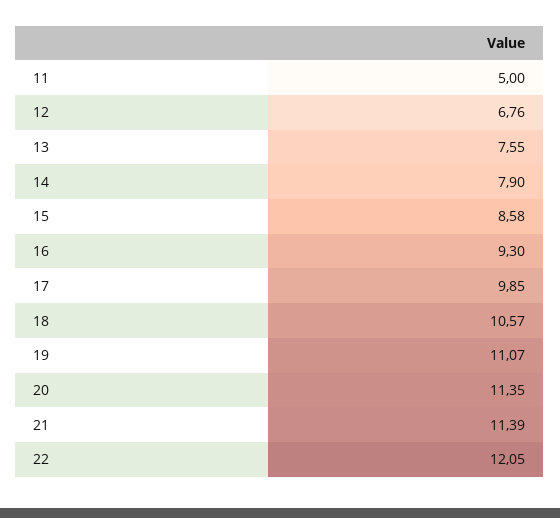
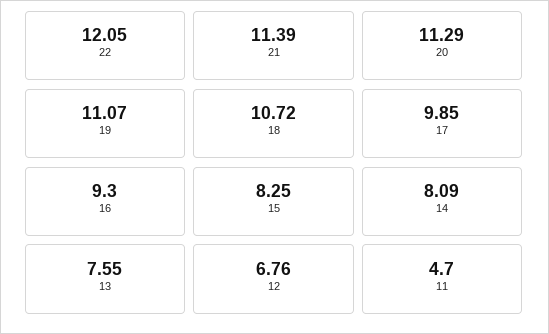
11: 5 -> 4.7
14: 7.9 -> 8.09
15: 8.58 -> 8.25
18: 10.57 -> 10.72
20: 11.35 -> 11.29

